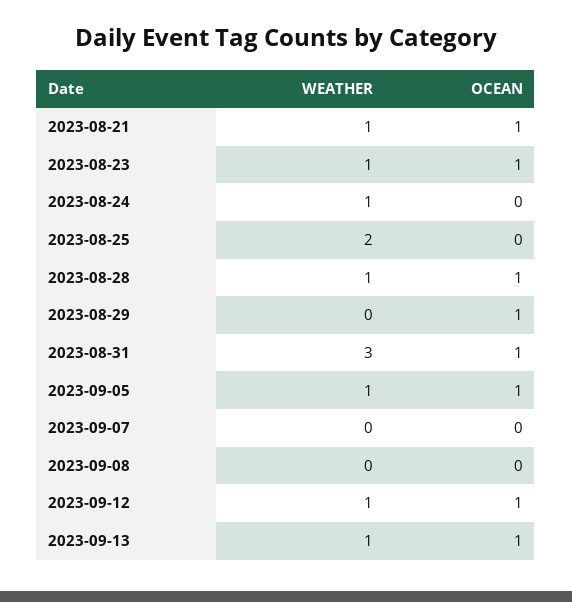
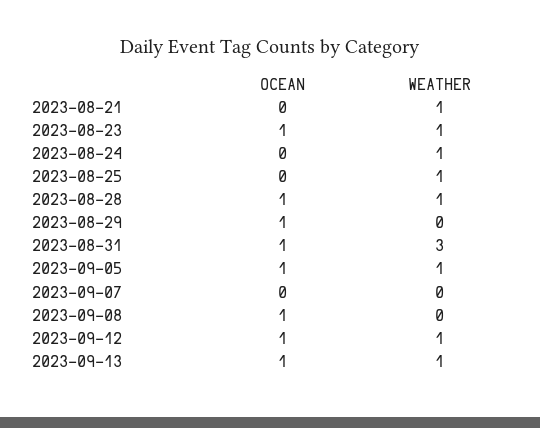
OCEAN, 2023-08-21: 1 -> 0
WEATHER, 2023-08-25: 2 -> 1
OCEAN, 2023-09-08: 0 -> 1

